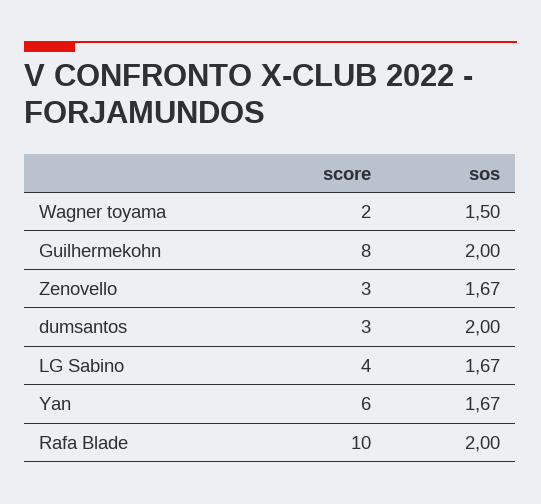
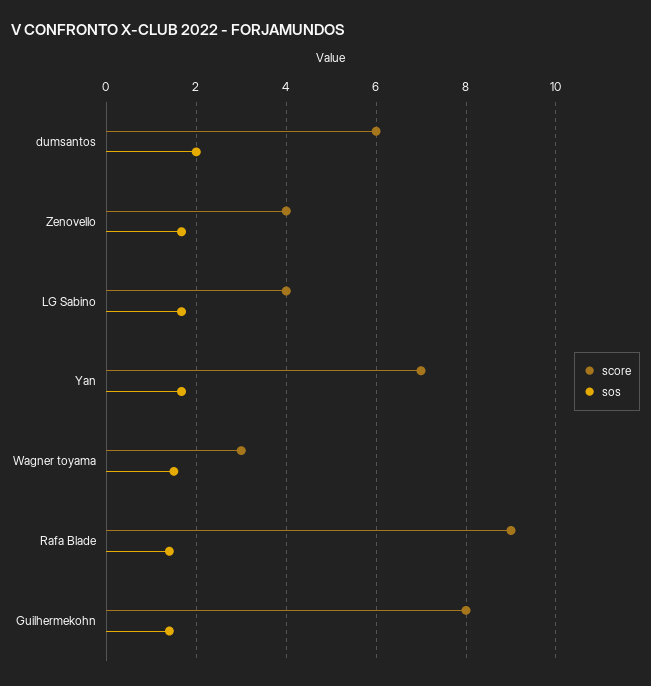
score, Wagner toyama: 2 -> 3
sos, Guilhermekohn: 2 -> 1.4
score, Zenovello: 3 -> 4
score, dumsantos: 3 -> 6
score, Yan: 6 -> 7
score, Rafa Blade: 10 -> 9
sos, Rafa Blade: 2 -> 1.4

